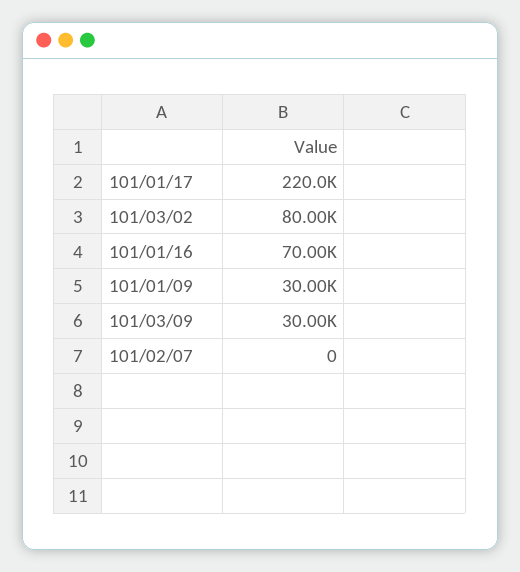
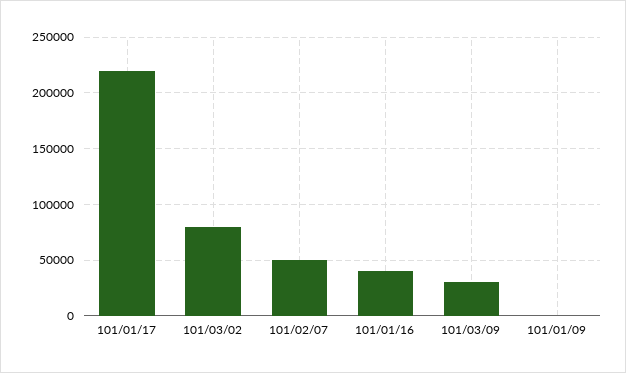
101/01/16: 70000 -> 40000
101/01/09: 30000 -> 0
101/02/07: 0 -> 50000

